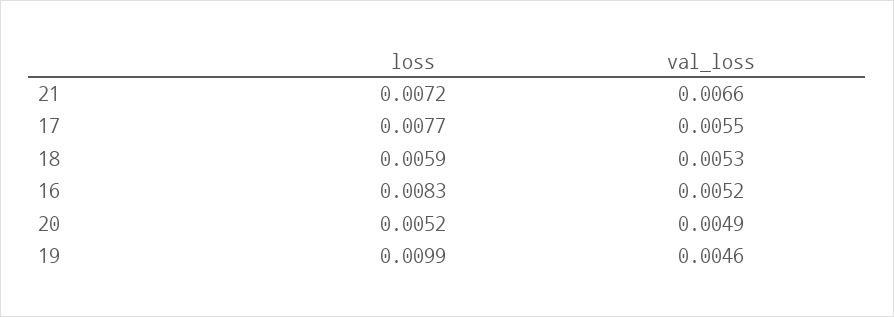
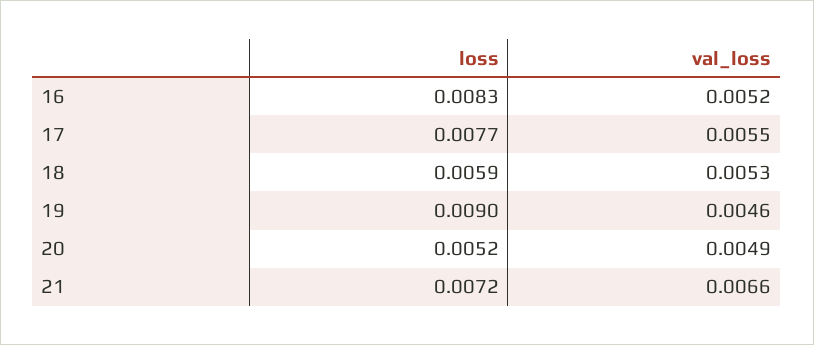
loss, 19: 0.0099 -> 0.009

